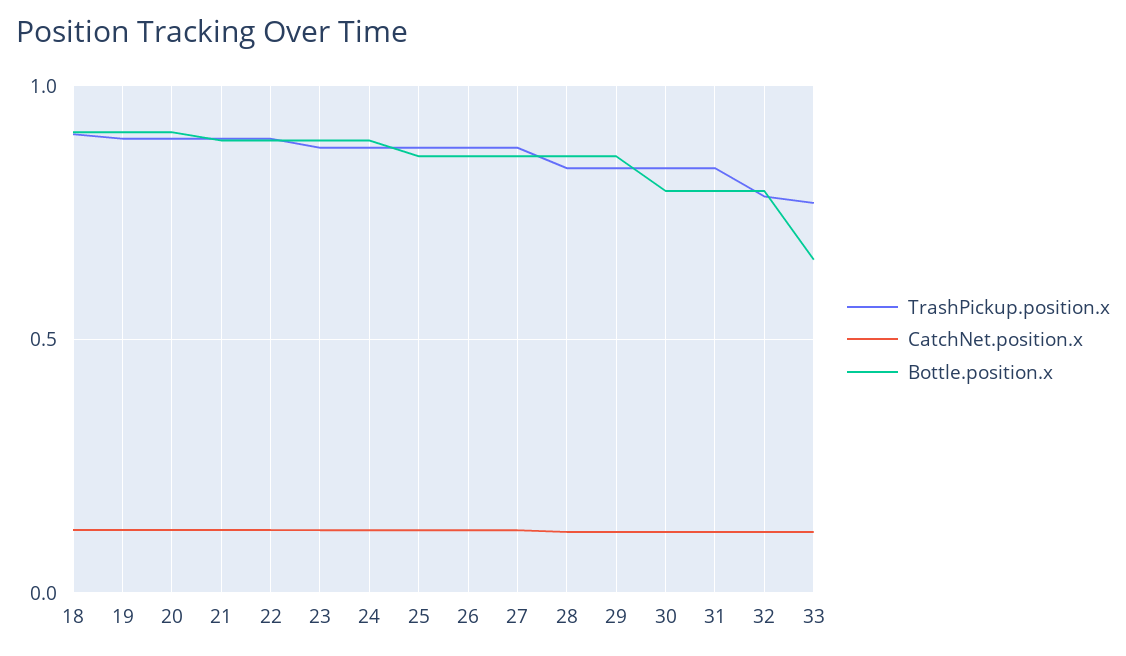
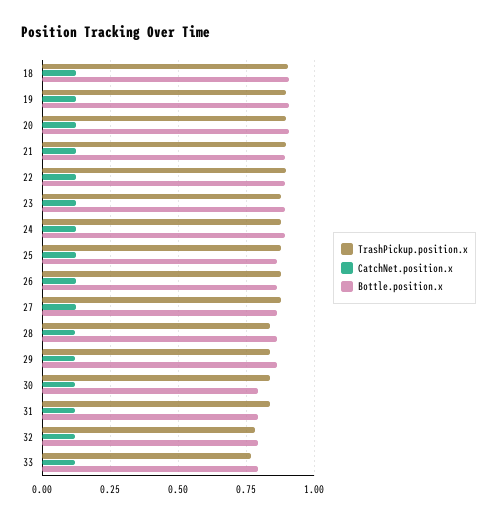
Bottle.position.x, 33: 0.65 -> 0.8

